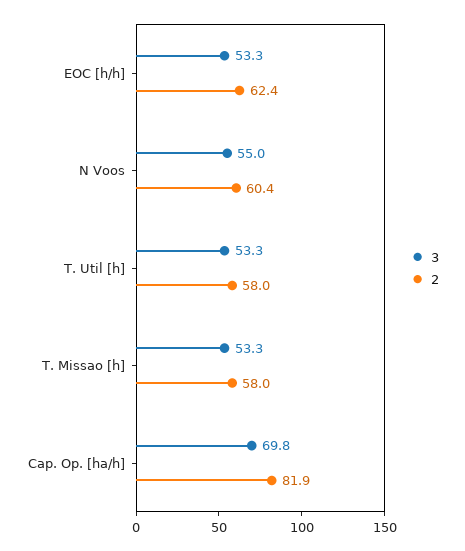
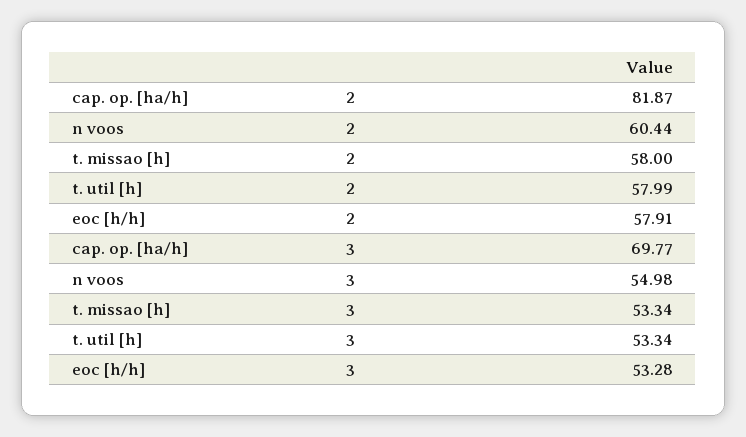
2, EOC [h/h]: 62.4 -> 57.91

